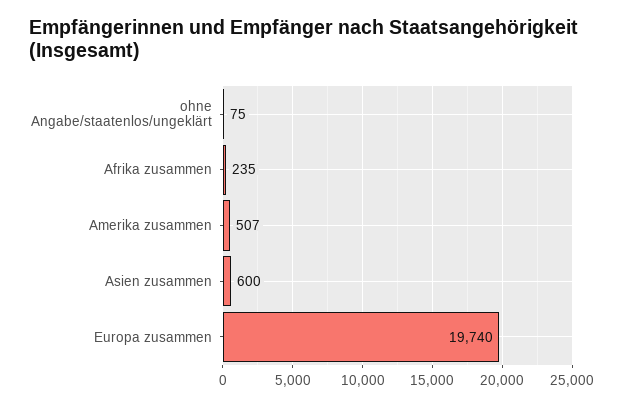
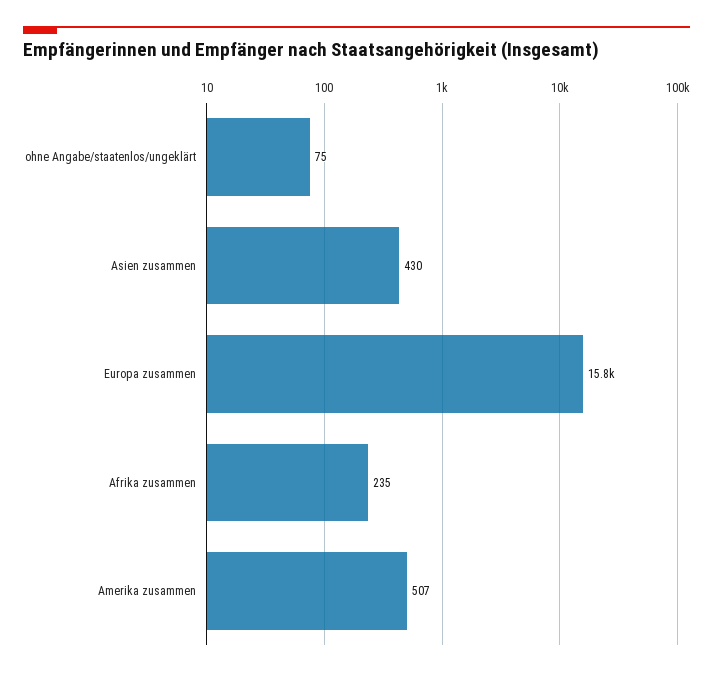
Asien zusammen: 600 -> 430
Europa zusammen: 19740 -> 15800

